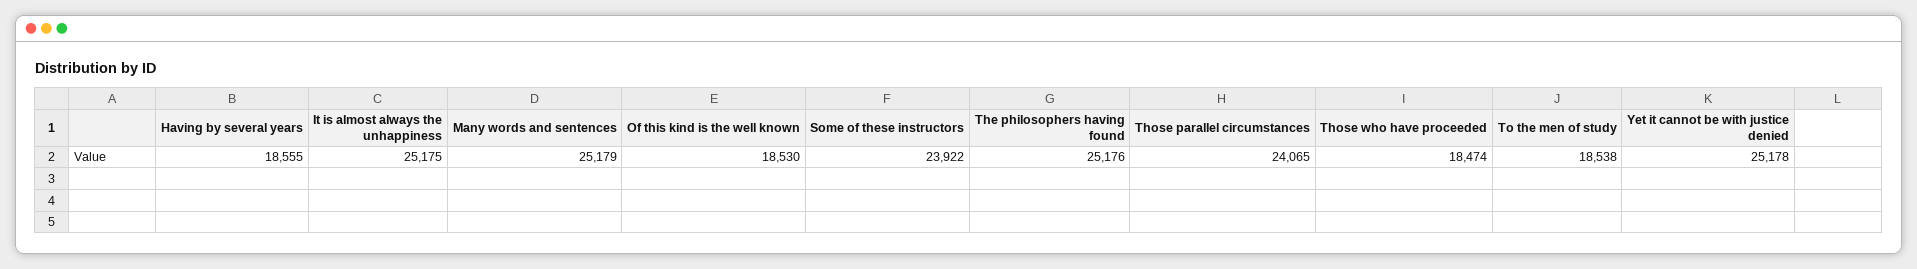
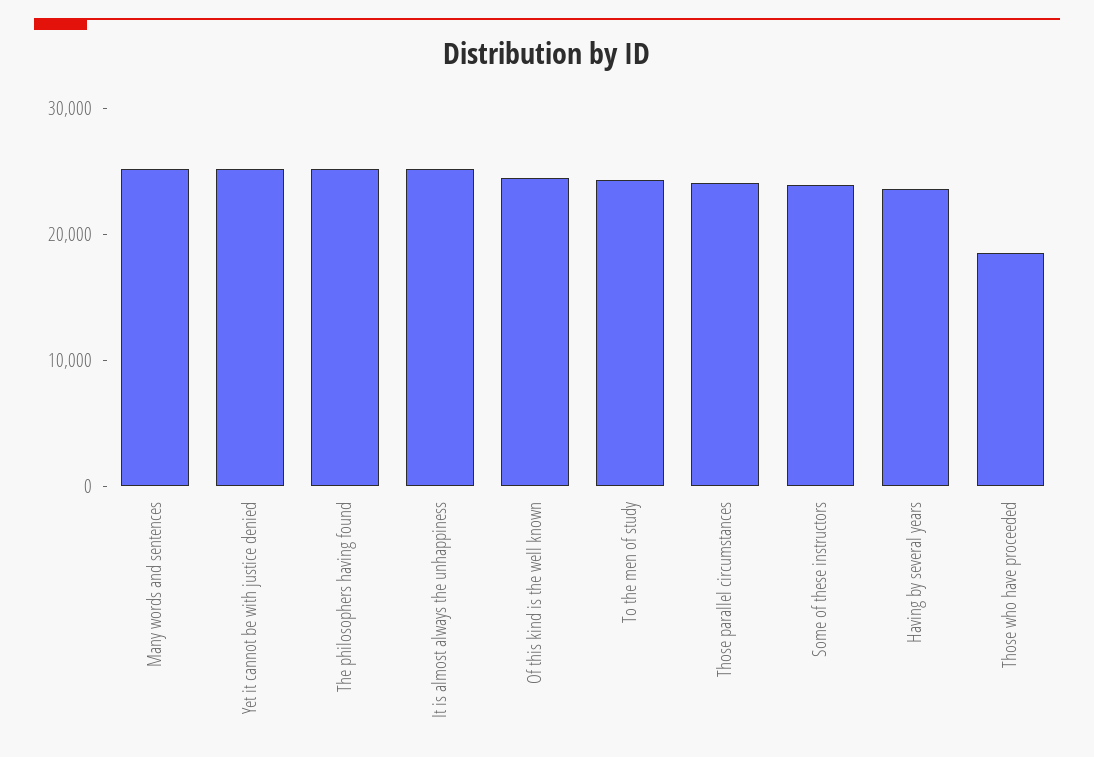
Having by several years: 18555 -> 24000
Of this kind is the well known: 18530 -> 24000
To the men of study: 18538 -> 24000

